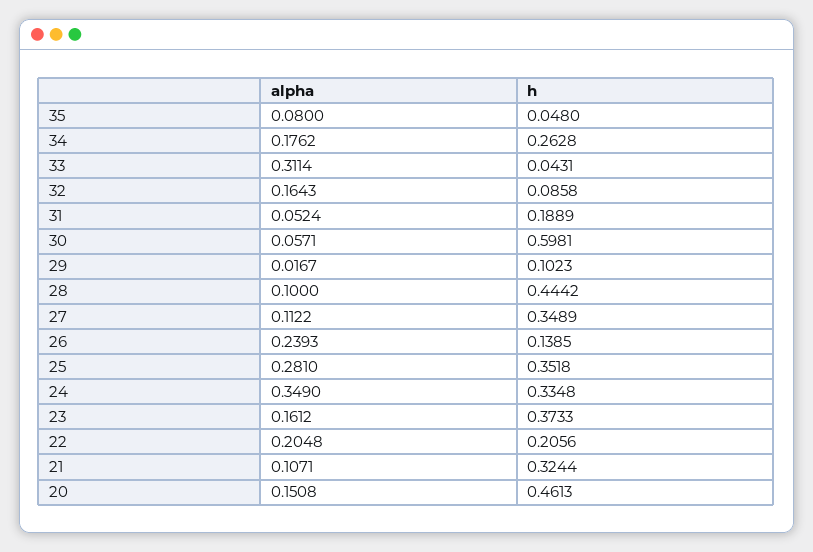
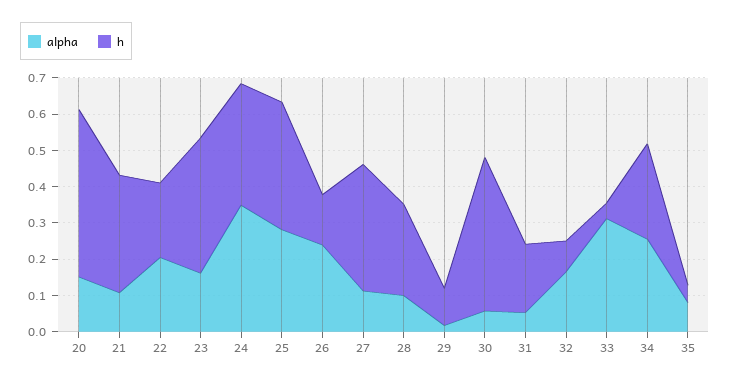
alpha, 34: 0.1762 -> 0.25
h, 30: 0.5981 -> 0.425
h, 28: 0.4442 -> 0.25

